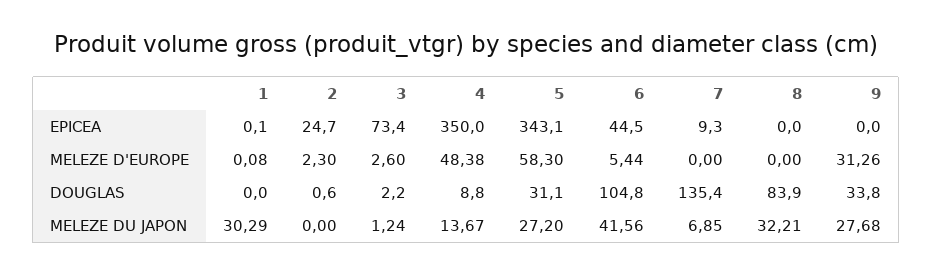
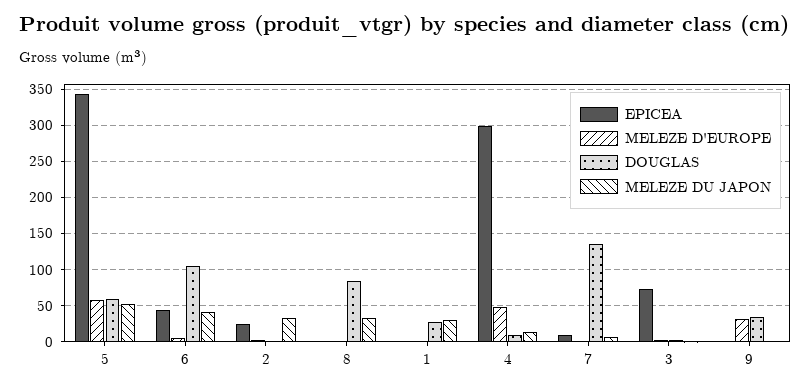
EPICEA, 4: 350 -> 300
DOUGLAS, 1: 0 -> 30
DOUGLAS, 5: 31.1 -> 60
MELEZE DU JAPON, 2: 0 -> 30
MELEZE DU JAPON, 5: 27.2 -> 50
MELEZE DU JAPON, 9: 27.68 -> 0

